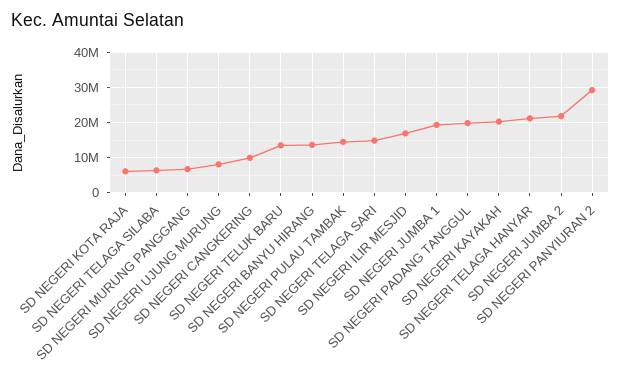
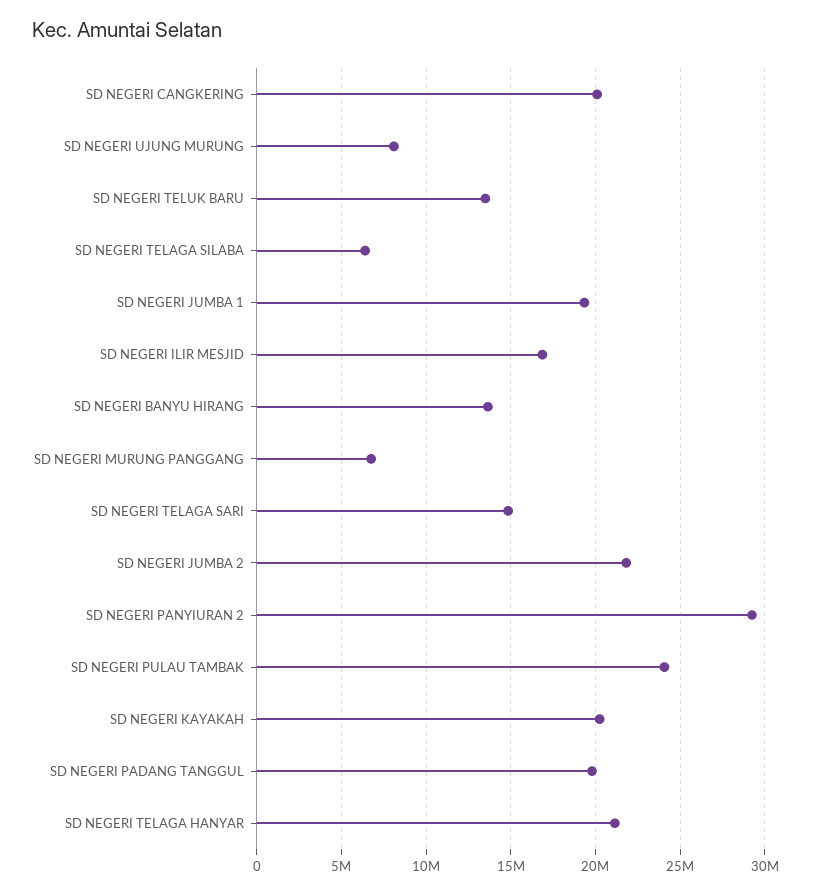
SD NEGERI KOTA RAJA: 6000000 -> none
SD NEGERI CANGKERING: 10000000 -> 20000000
SD NEGERI PULAU TAMBAK: 14000000 -> 24000000

